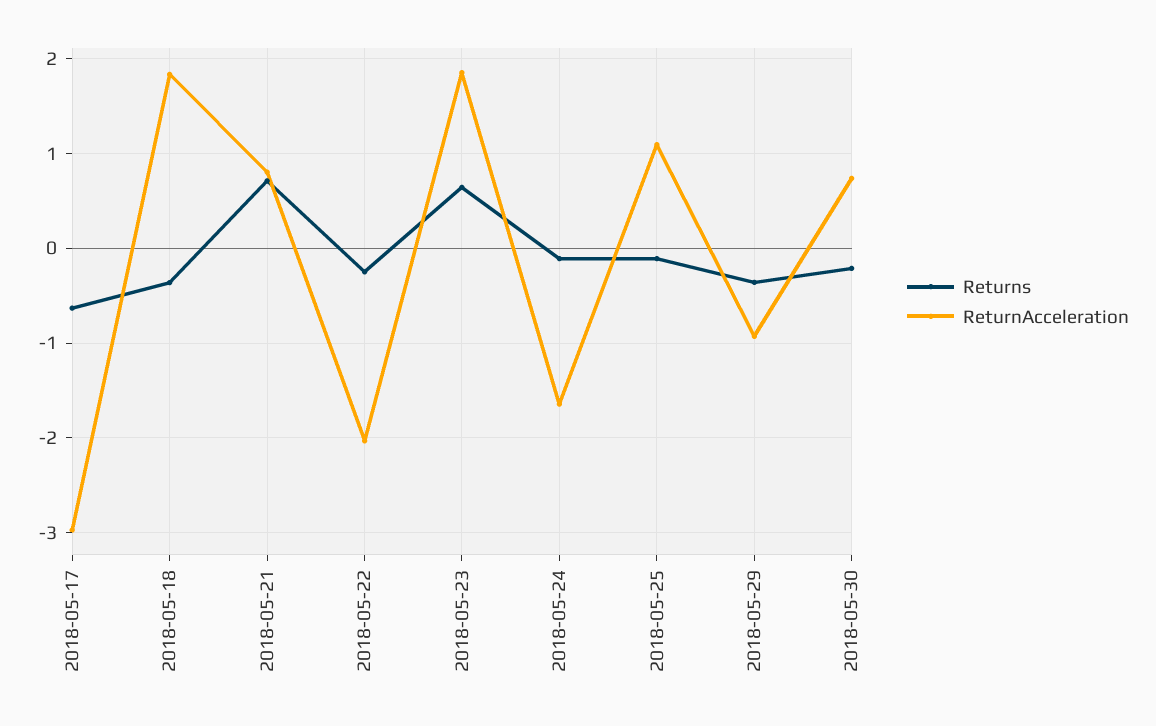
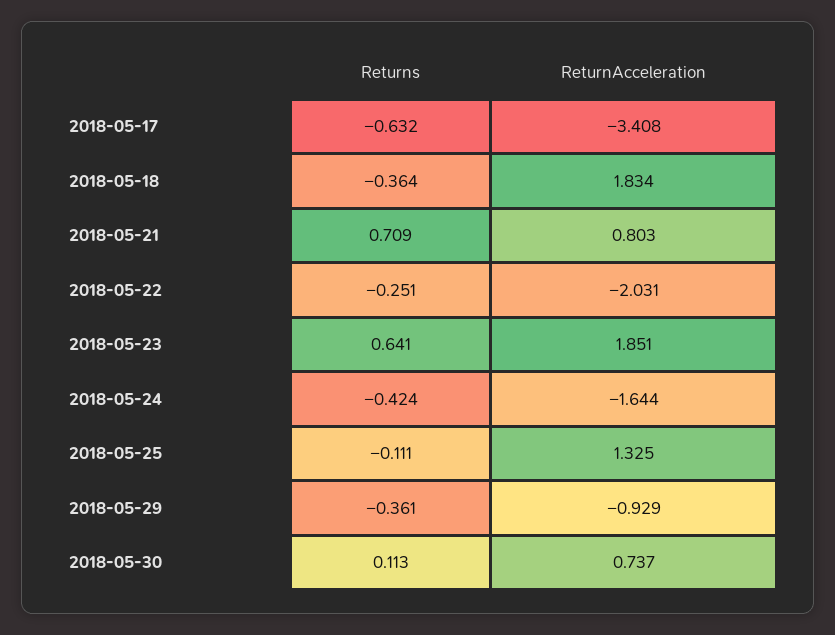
ReturnAcceleration, 2018-05-17: -3 -> -3.408
Returns, 2018-05-24: -0.1 -> -0.424
ReturnAcceleration, 2018-05-25: 1.1 -> 1.325
Returns, 2018-05-30: -0.2 -> 0.113

